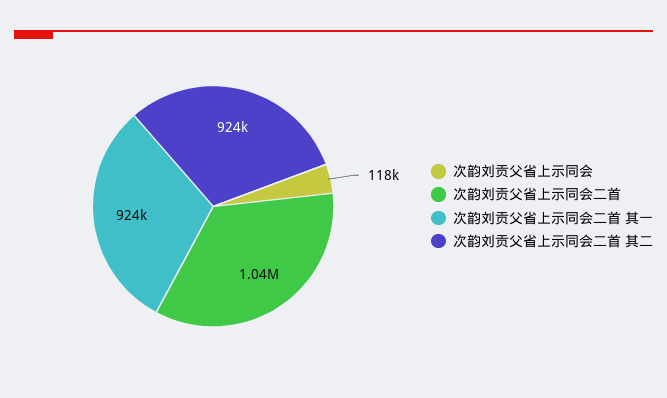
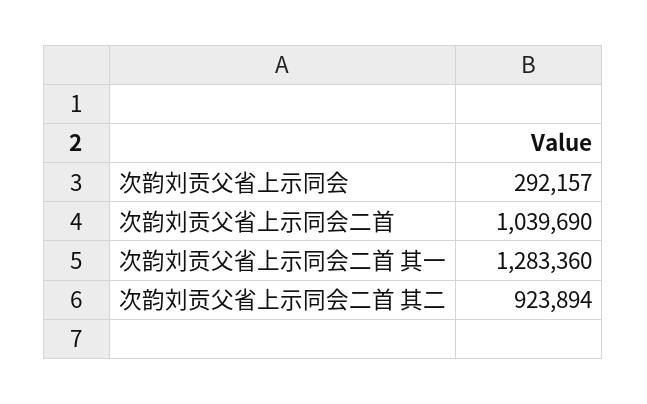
次韵刘贡父省上示同会: 118000 -> 292157
次韵刘贡父省上示同会二首 其一: 924000 -> 1283360

